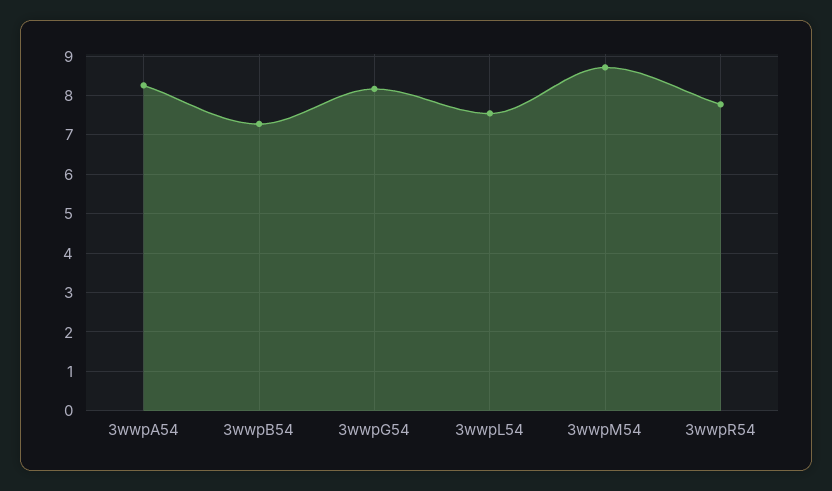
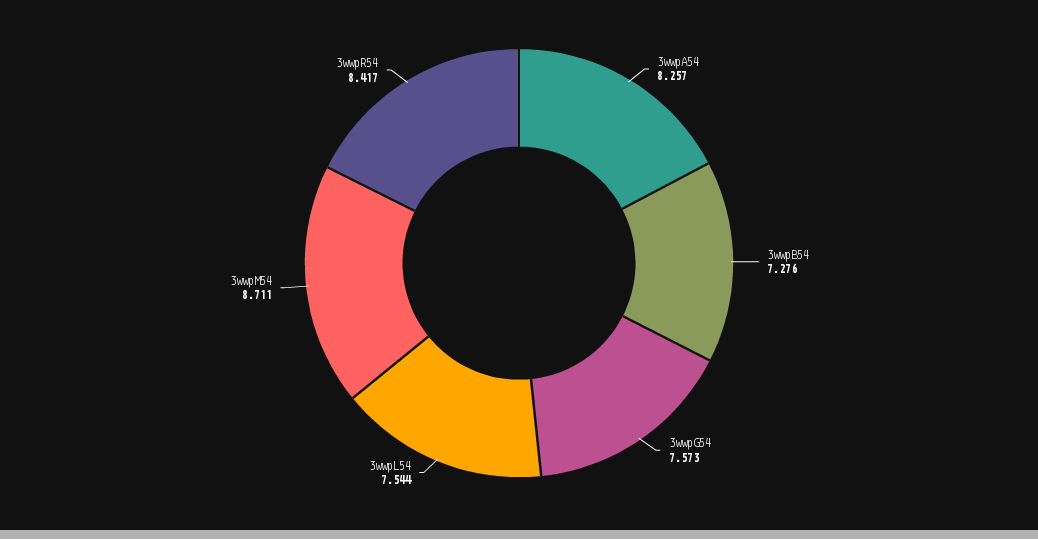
3wwpG54: 8.2 -> 7.573
3wwpR54: 7.8 -> 8.417

